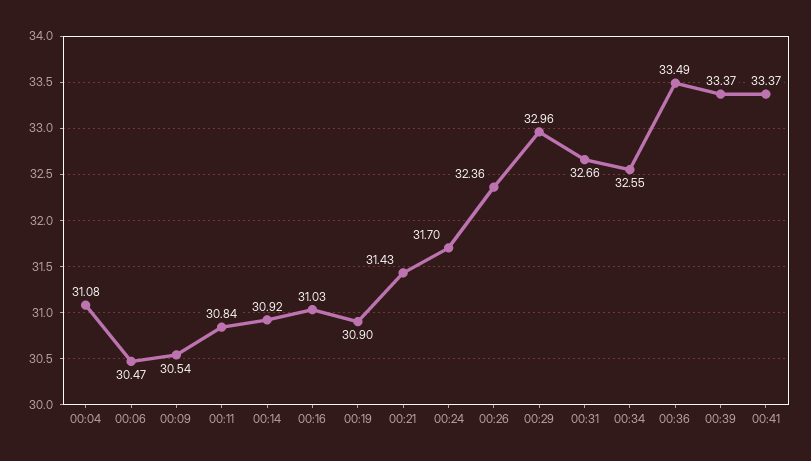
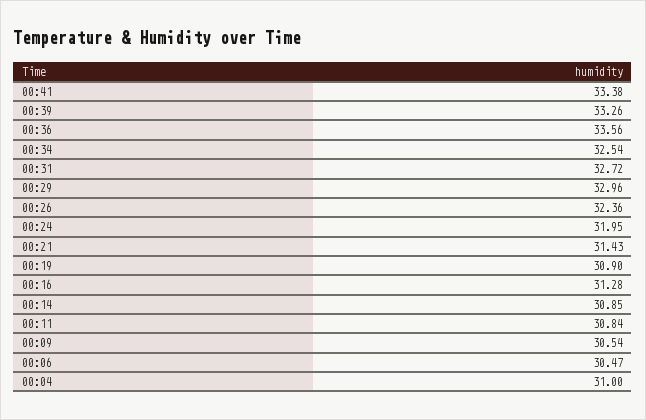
00:04: 31.08 -> 31
00:14: 30.92 -> 30.85
00:16: 31.03 -> 31.28
00:24: 31.7 -> 31.95
00:31: 32.66 -> 32.72
00:34: 32.55 -> 32.54
00:36: 33.49 -> 33.56
00:39: 33.37 -> 33.26
00:41: 33.37 -> 33.38

